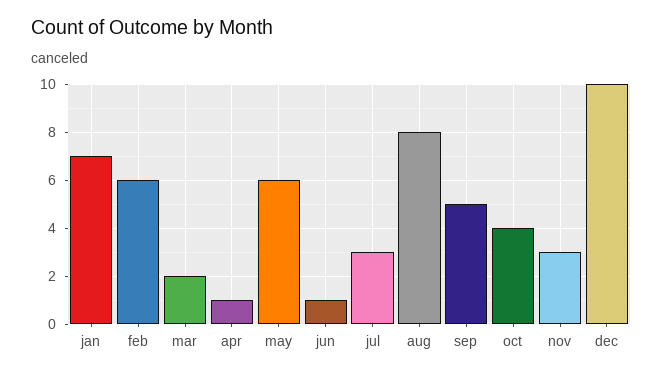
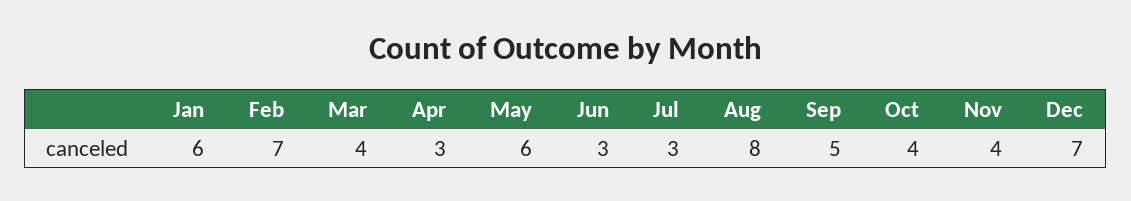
jan: 7 -> 6
feb: 6 -> 7
mar: 2 -> 4
apr: 1 -> 3
jun: 1 -> 3
nov: 3 -> 4
dec: 10 -> 7

